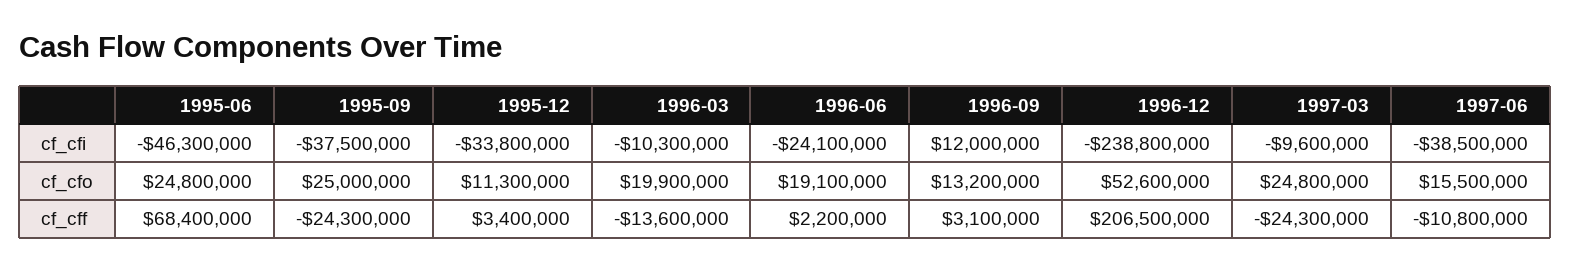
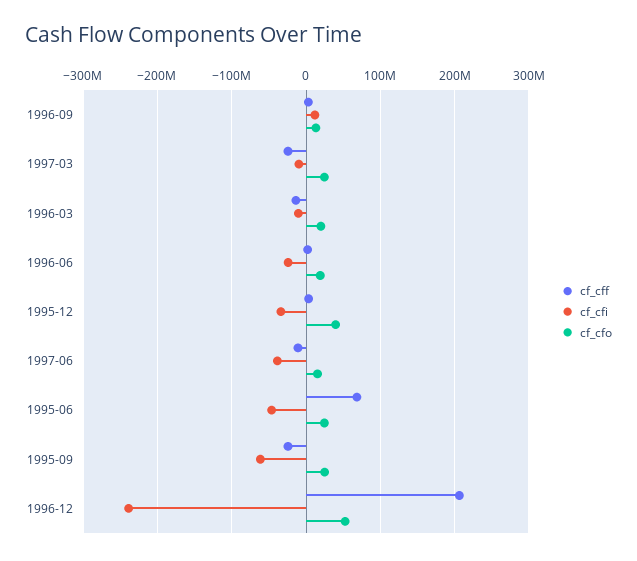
cf_cfi, 1995-09: -37500000 -> -60000000
cf_cfo, 1995-12: 11300000 -> 40000000

